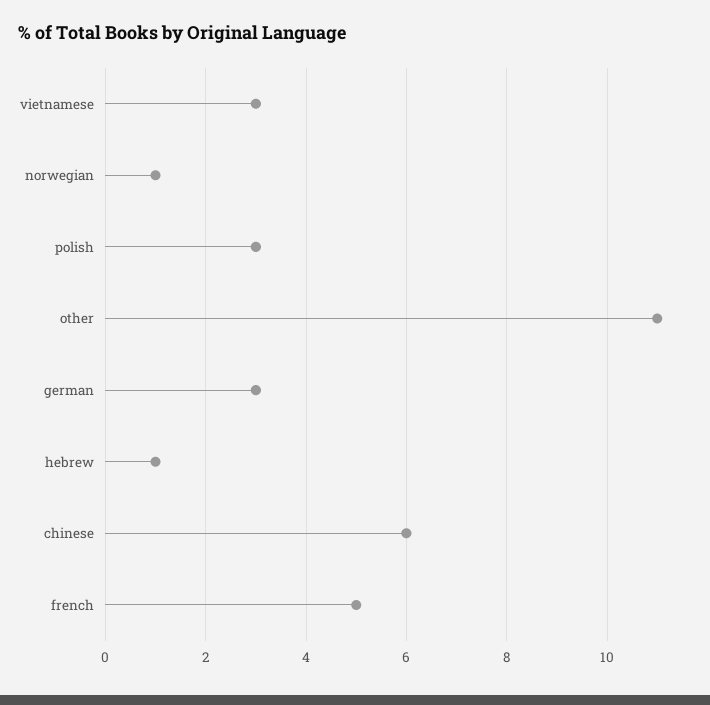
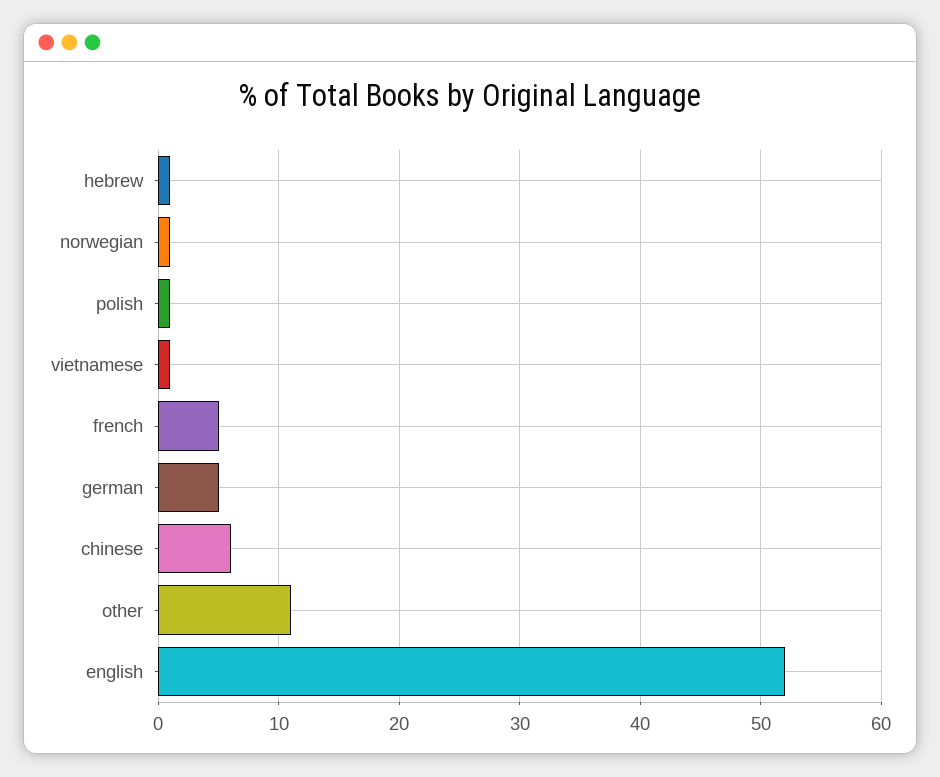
vietnamese: 3 -> 1
polish: 3 -> 1
german: 3 -> 5
english: none -> 52

